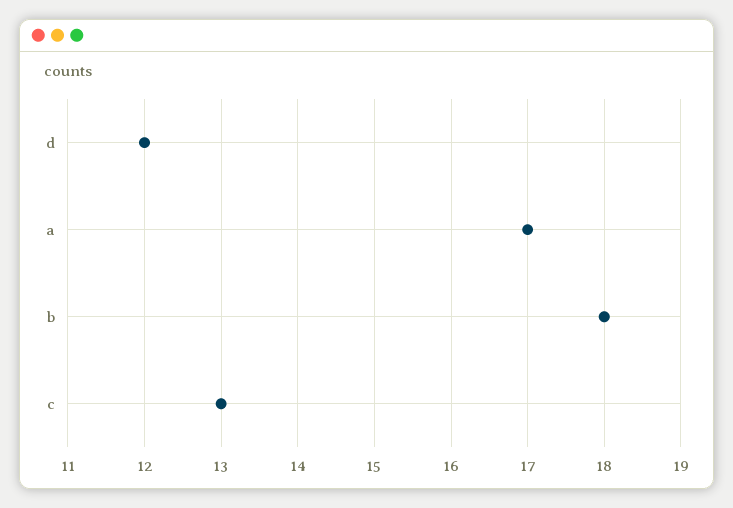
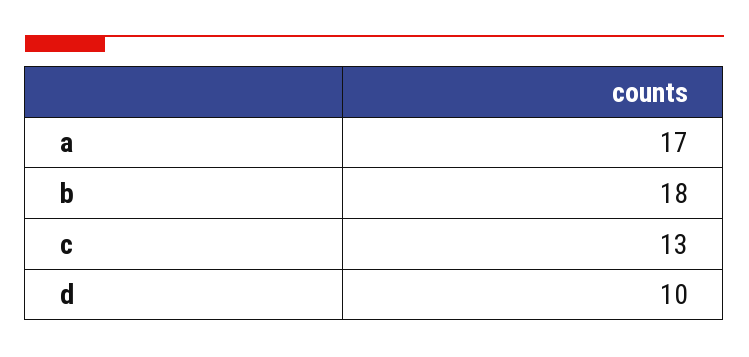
d: 12 -> 10

